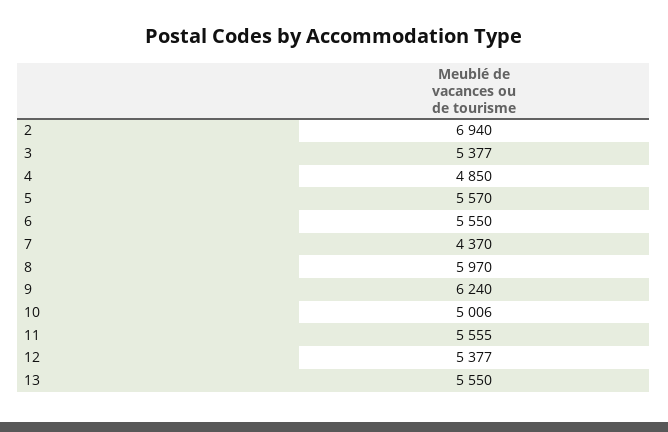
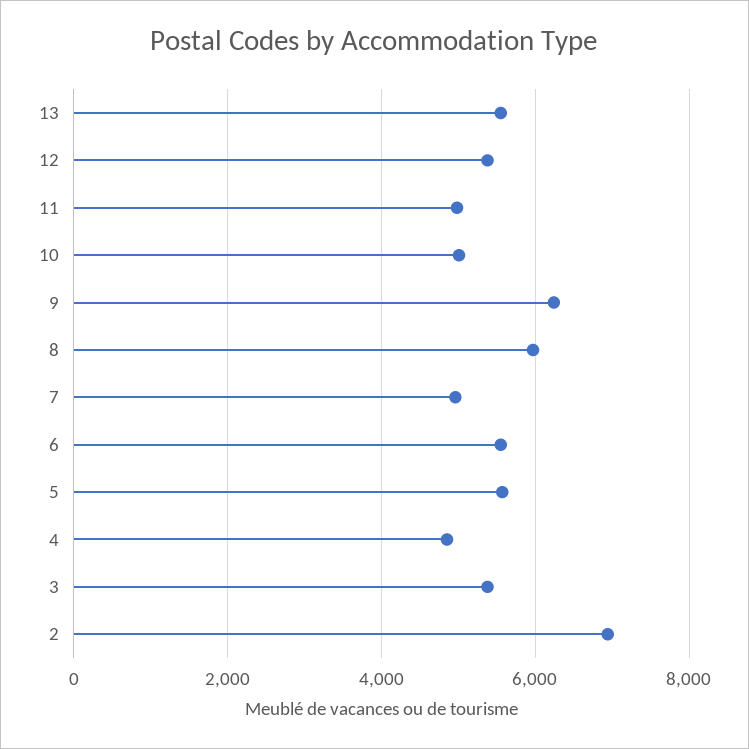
7: 4370 -> 5000
11: 5555 -> 5000

